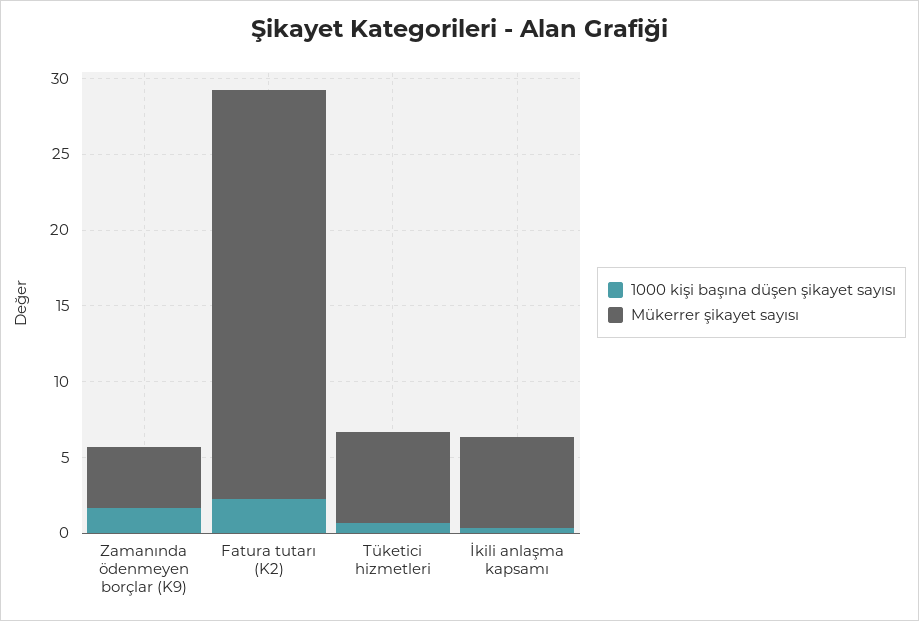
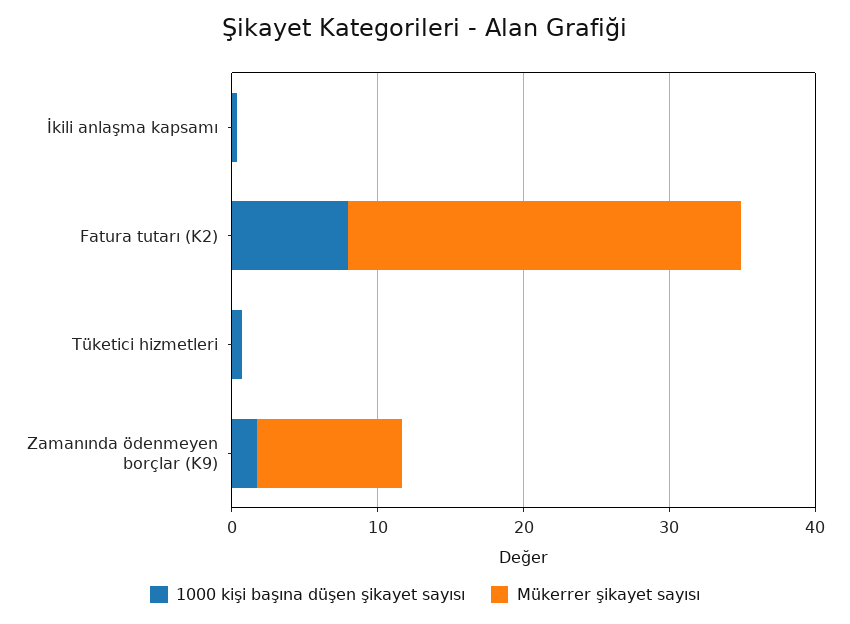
Mükerrer şikayet sayısı, Zamanında ödenmeyen borçlar (K9): 4 -> 10
1000 kişi başına düşen şikayet sayısı, Fatura tutarı (K2): 2 -> 8
Mükerrer şikayet sayısı, Tüketici hizmetleri: 6 -> 0
Mükerrer şikayet sayısı, İkili anlaşma kapsamı: 6 -> 0

